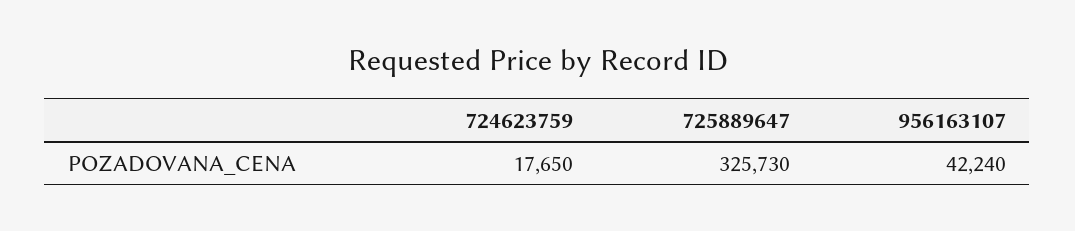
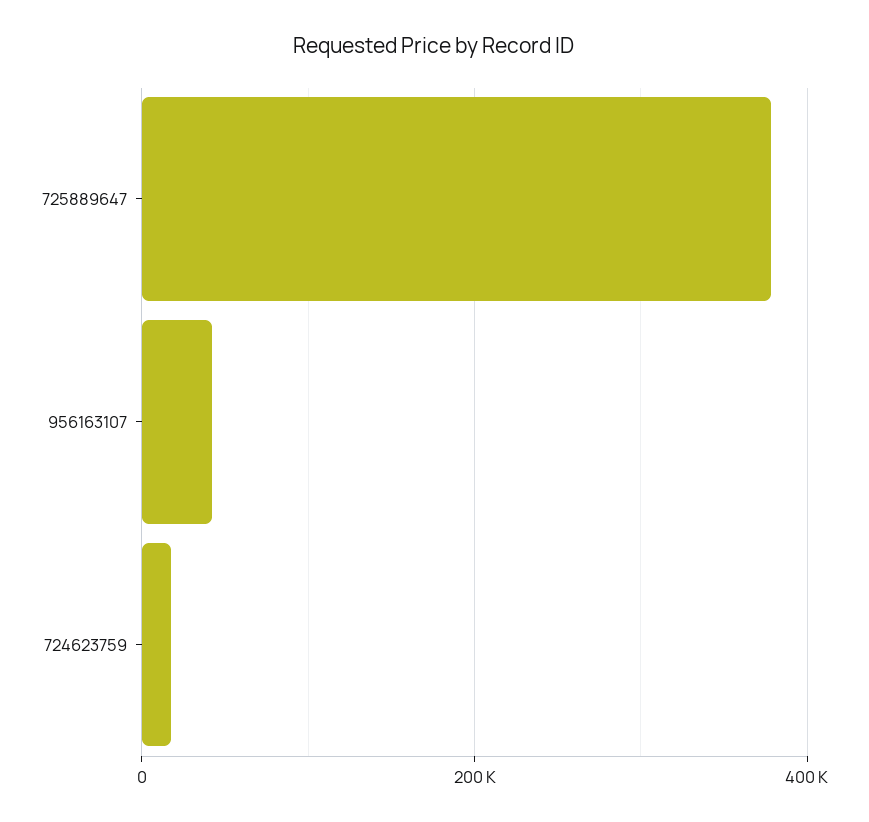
725889647: 325730 -> 380000

